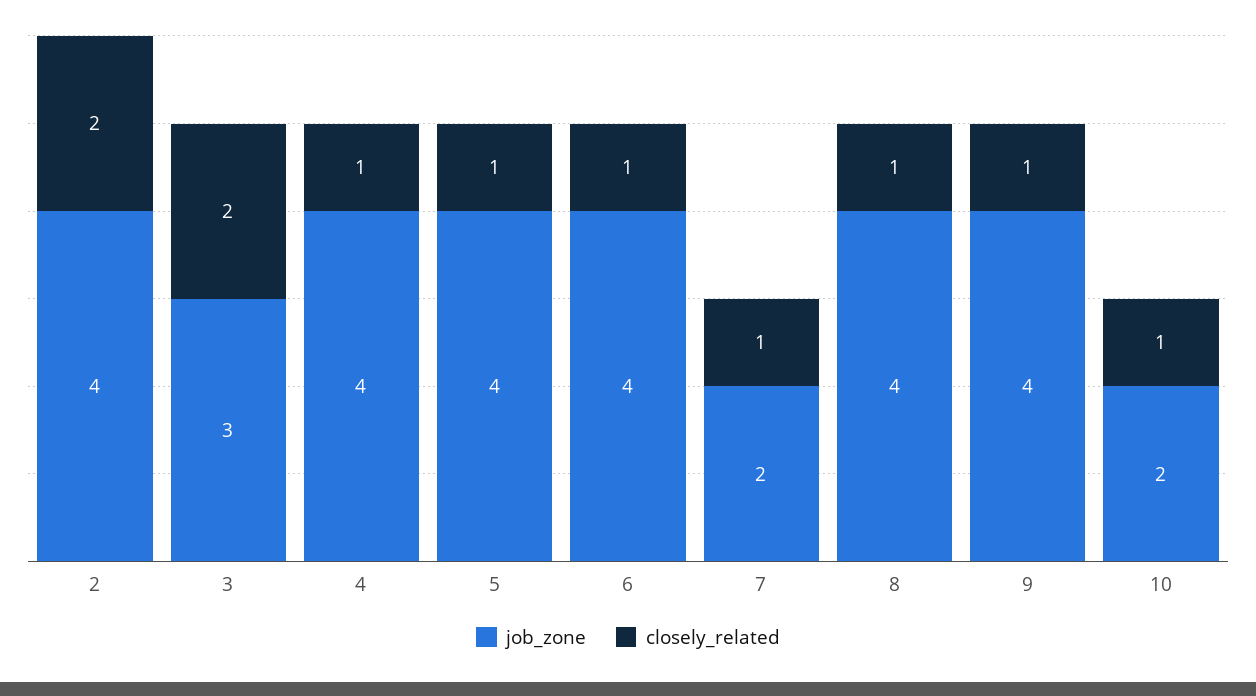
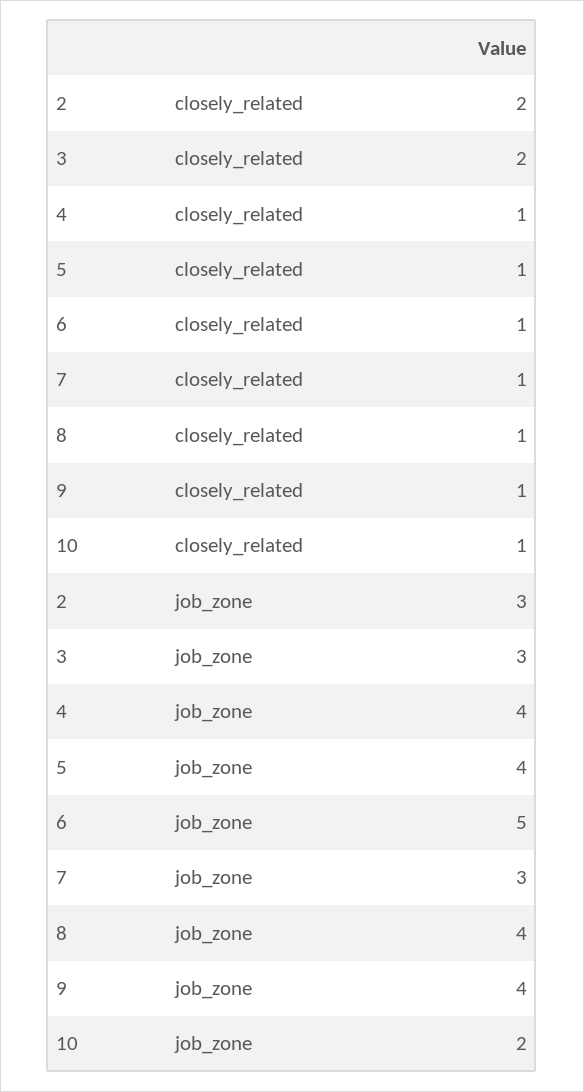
job_zone, 2: 4 -> 3
job_zone, 6: 4 -> 5
job_zone, 7: 2 -> 3

